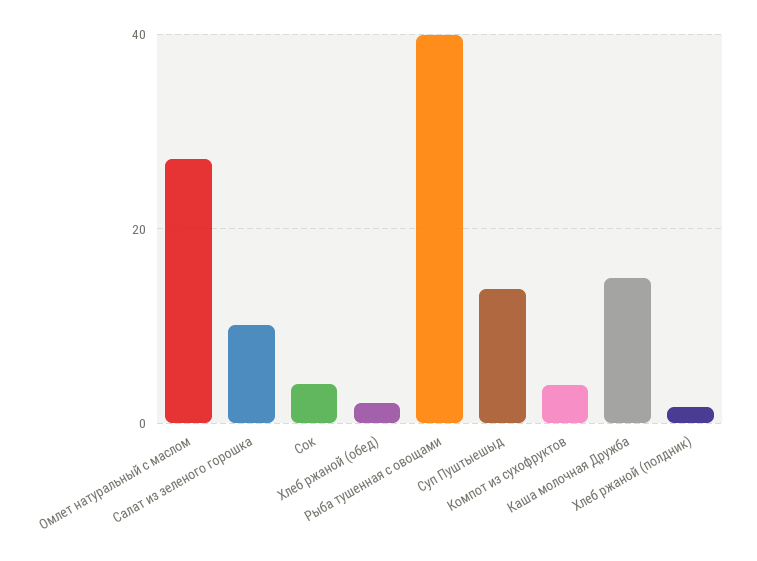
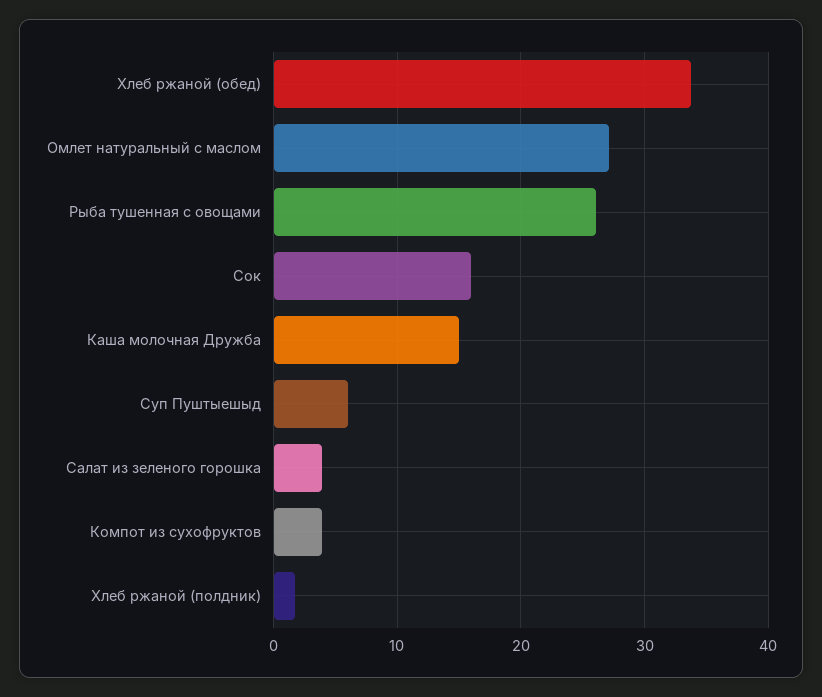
Салат из зеленого горошка: 10 -> 4
Сок: 4 -> 16
Хлеб ржаной (обед): 2 -> 34
Рыба тушенная с овощами: 40 -> 26
Суп Пуштыешыд: 14 -> 6

